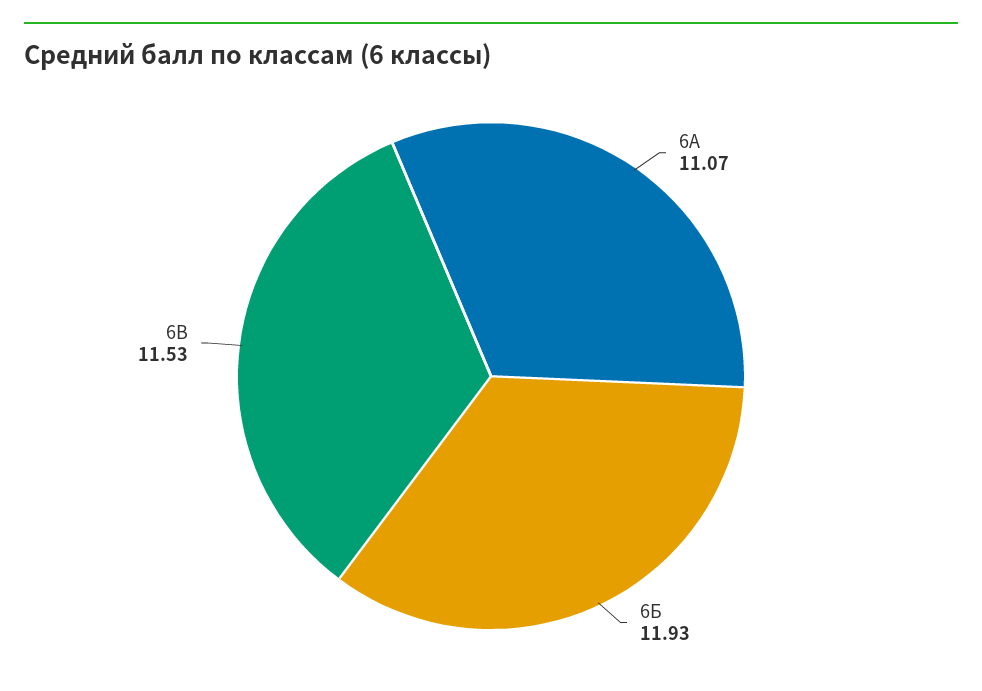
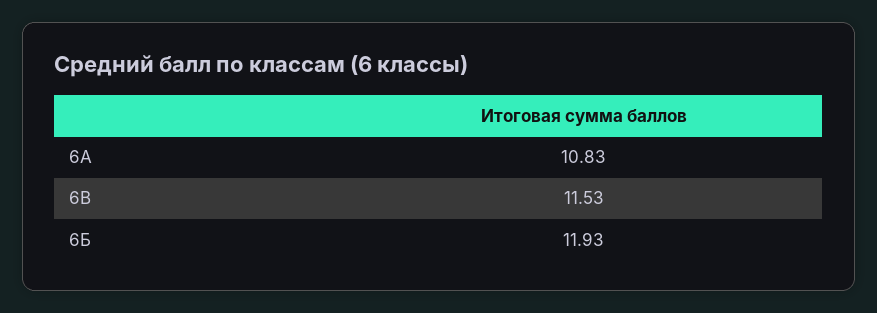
6А: 11.07 -> 10.83

